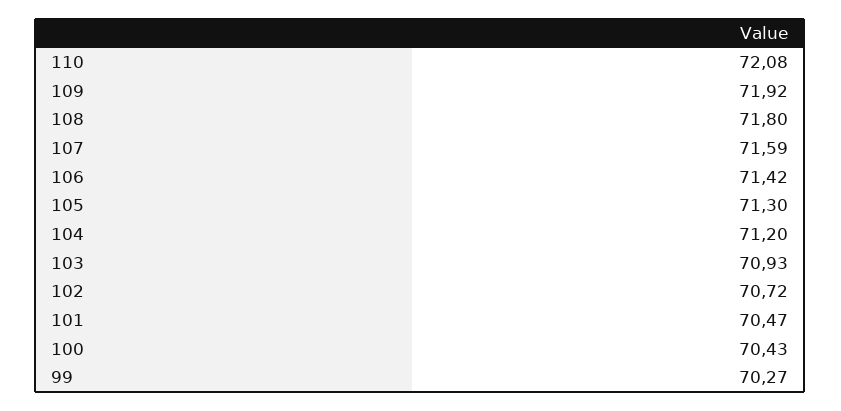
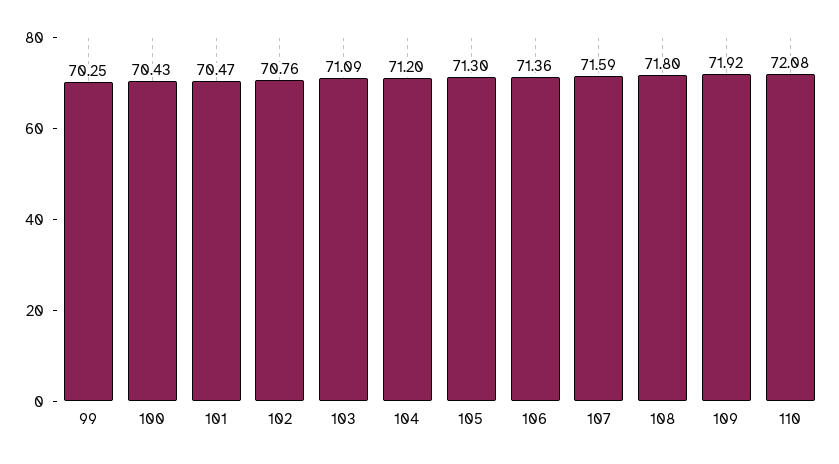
106: 71.42 -> 71.36
103: 70.93 -> 71.09
102: 70.72 -> 70.76
99: 70.27 -> 70.25

